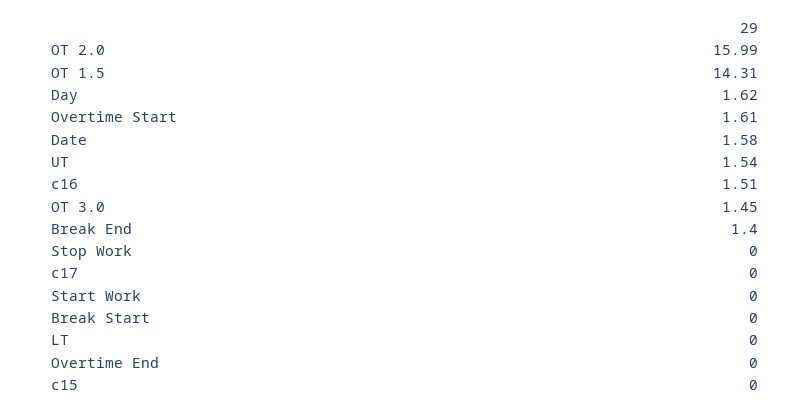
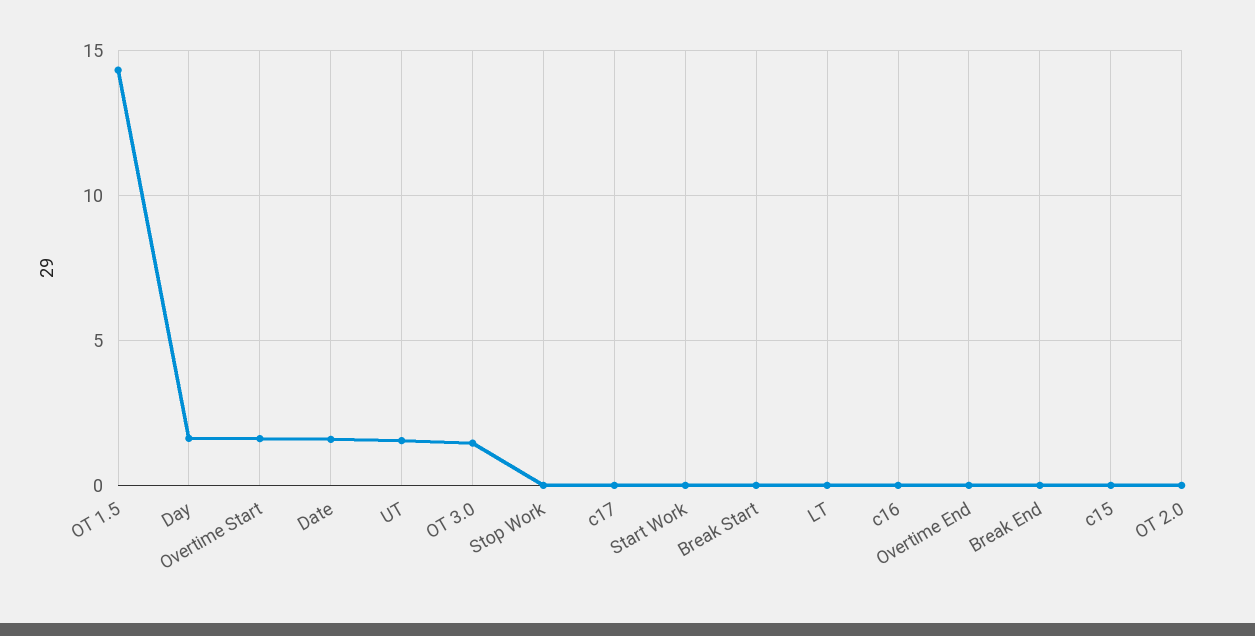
OT 2.0: 15.99 -> 0
c16: 1.51 -> 0
Break End: 1.4 -> 0

